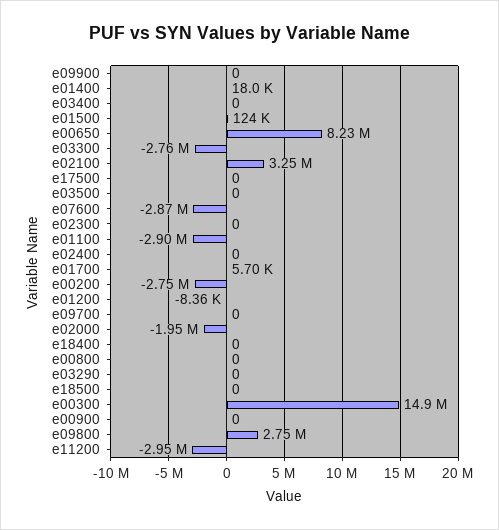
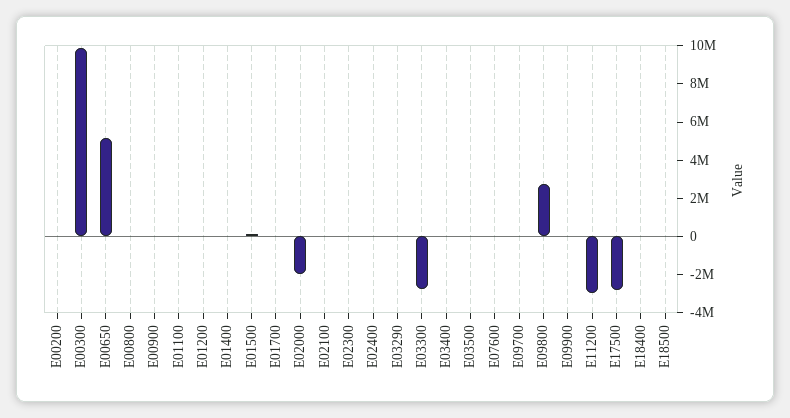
e00650: 8230000 -> 5000000
e02100: 3250000 -> 0
e17500: 0 -> -3000000
e07600: -2870000 -> 0
e01100: -2900000 -> 0
e00200: -2750000 -> 0
e00300: 14900000 -> 10000000

